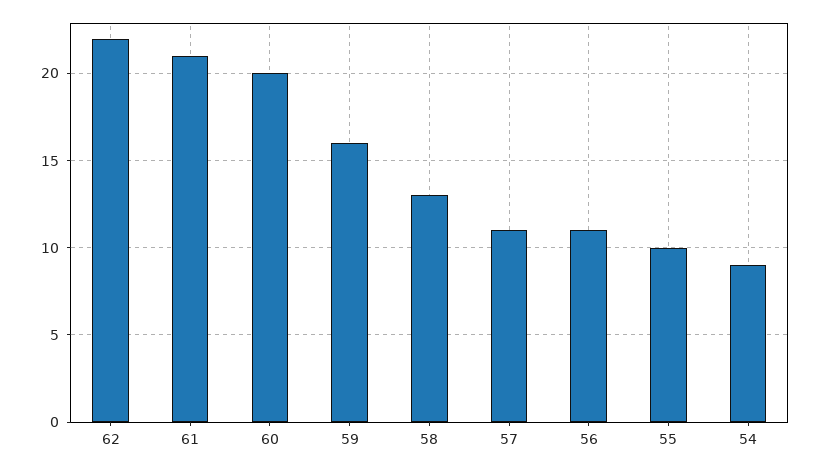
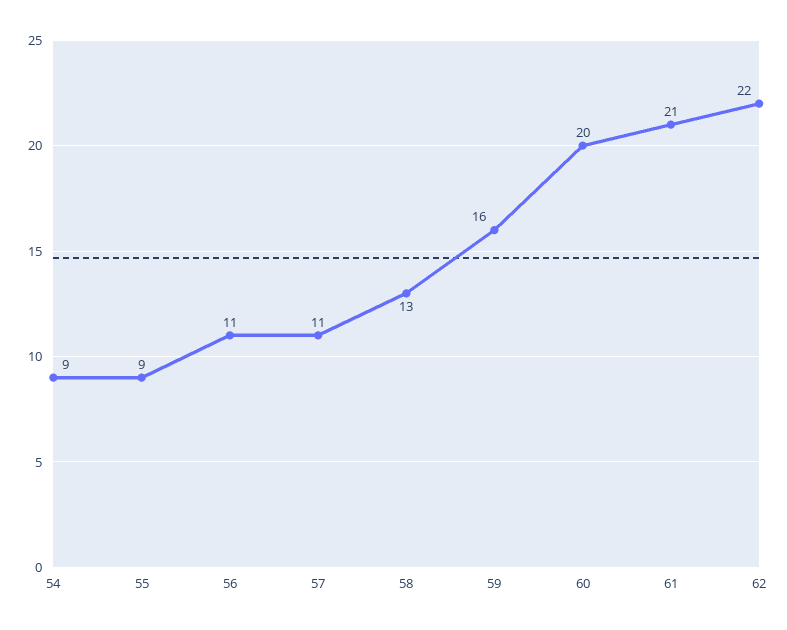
55: 10 -> 9

